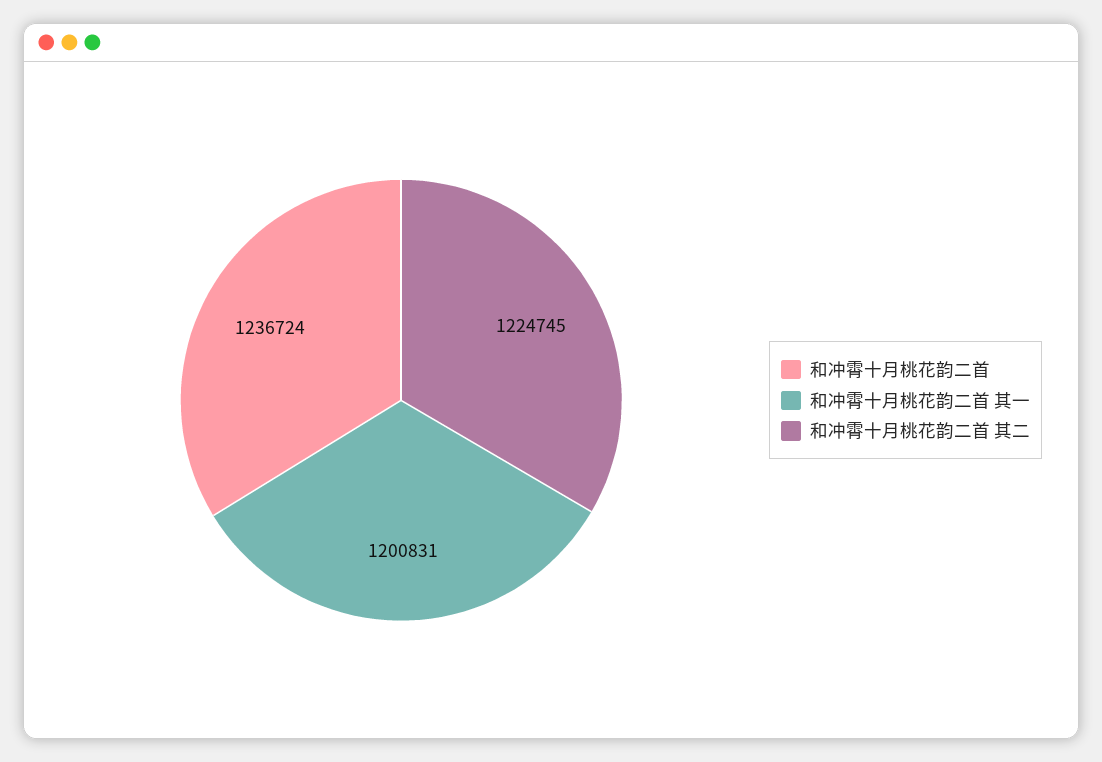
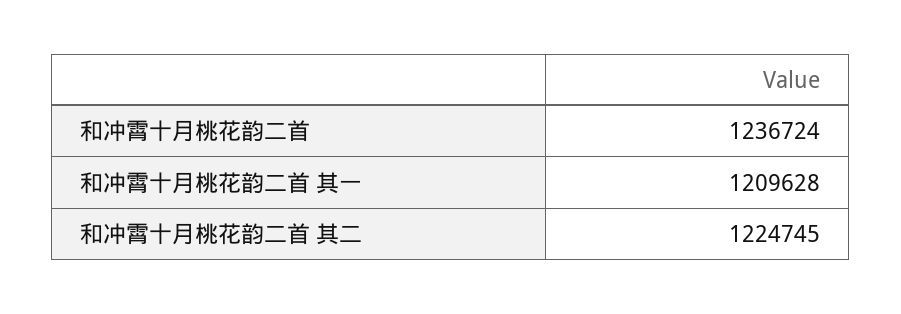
和冲霄十月桃花韵二首 其一: 1200831 -> 1209628

